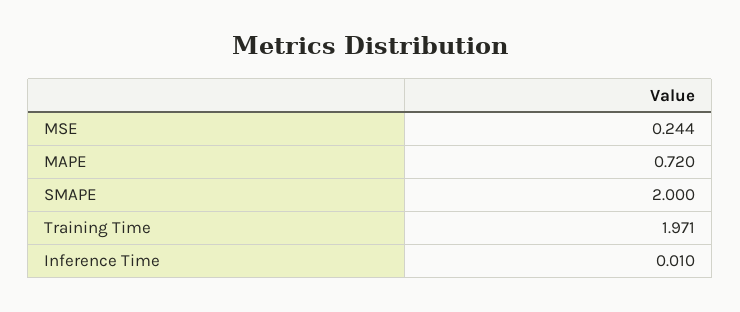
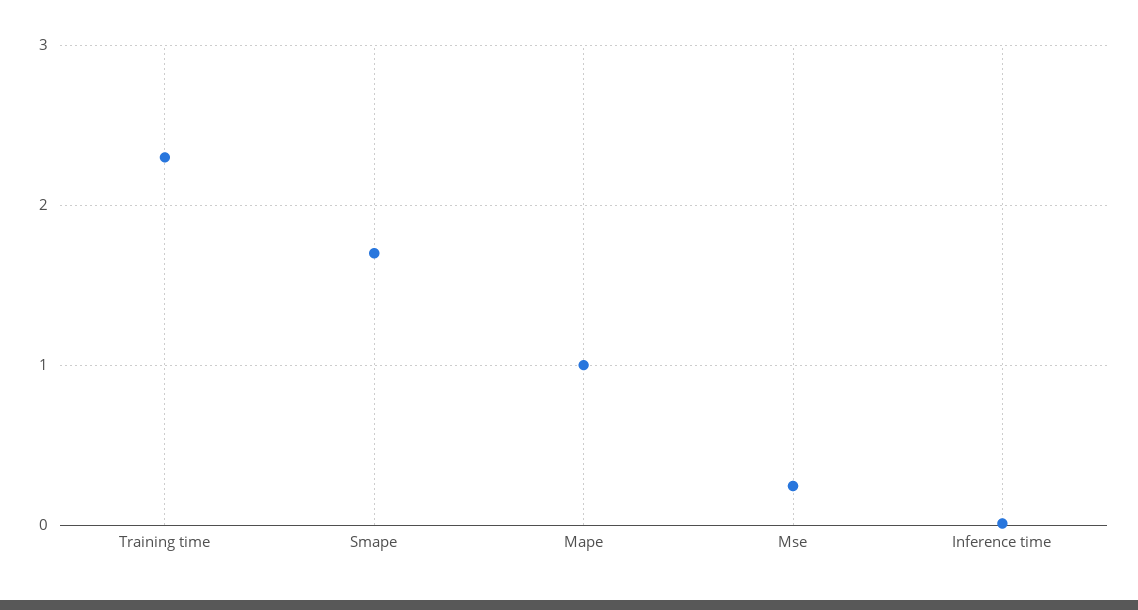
MAPE: 0.72 -> 1
SMAPE: 2 -> 1.7
Training Time: 1.971 -> 2.3

